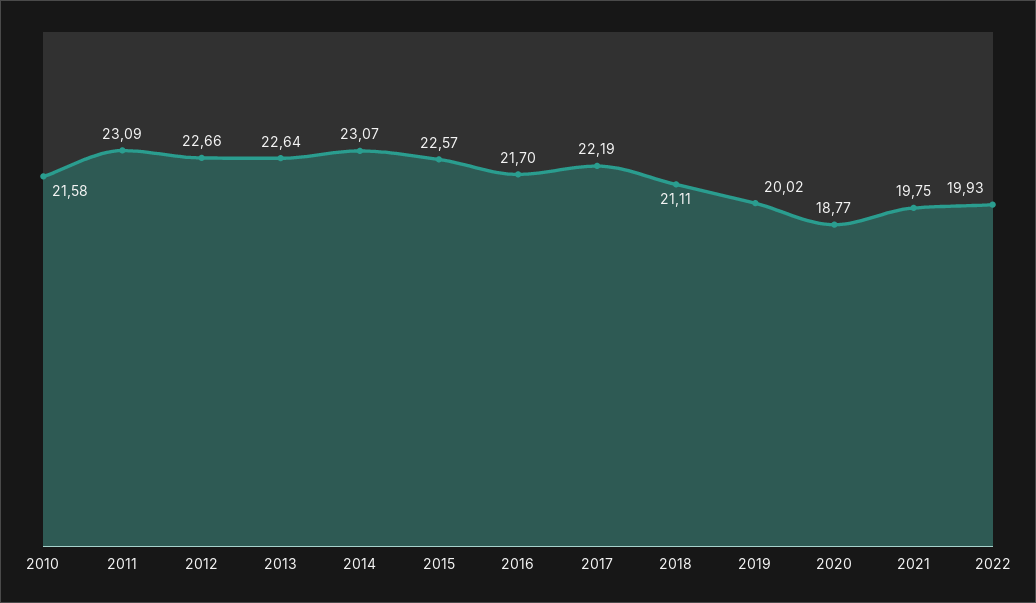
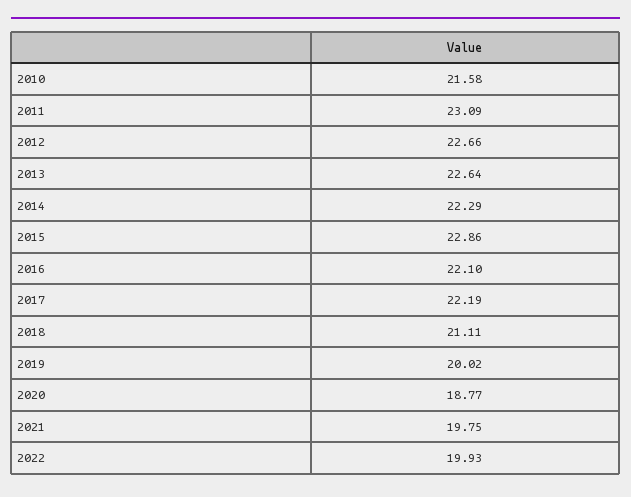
2014: 23.07 -> 22.29
2015: 22.57 -> 22.86
2016: 21.7 -> 22.1

